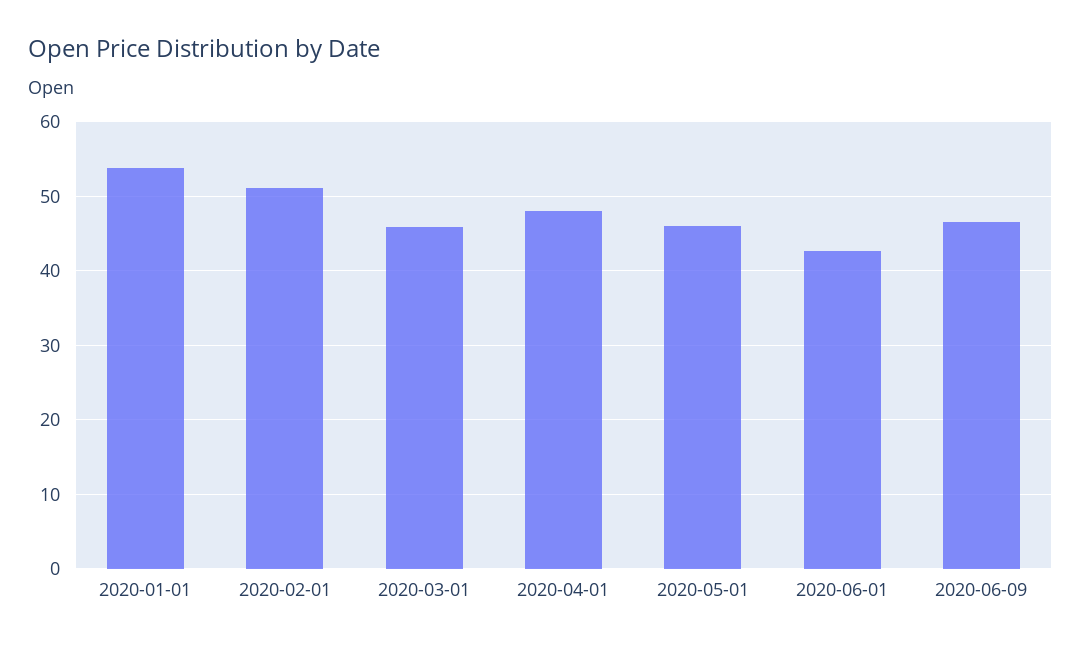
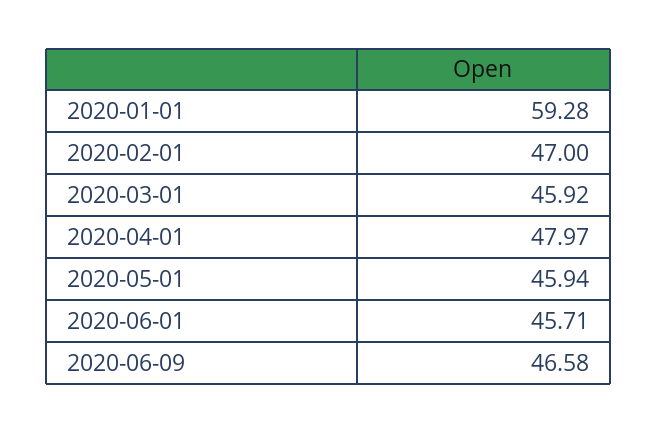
2020-01-01: 54 -> 59.28
2020-02-01: 51 -> 47
2020-06-01: 43 -> 45.71

